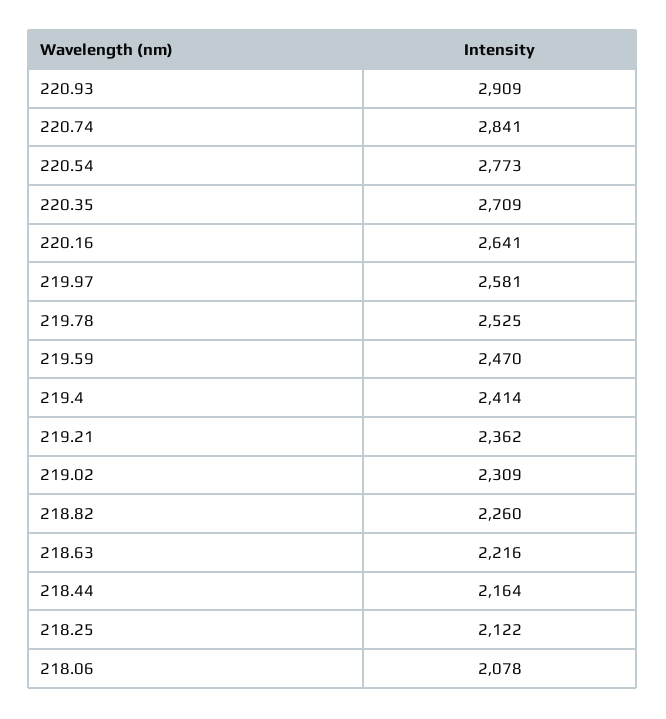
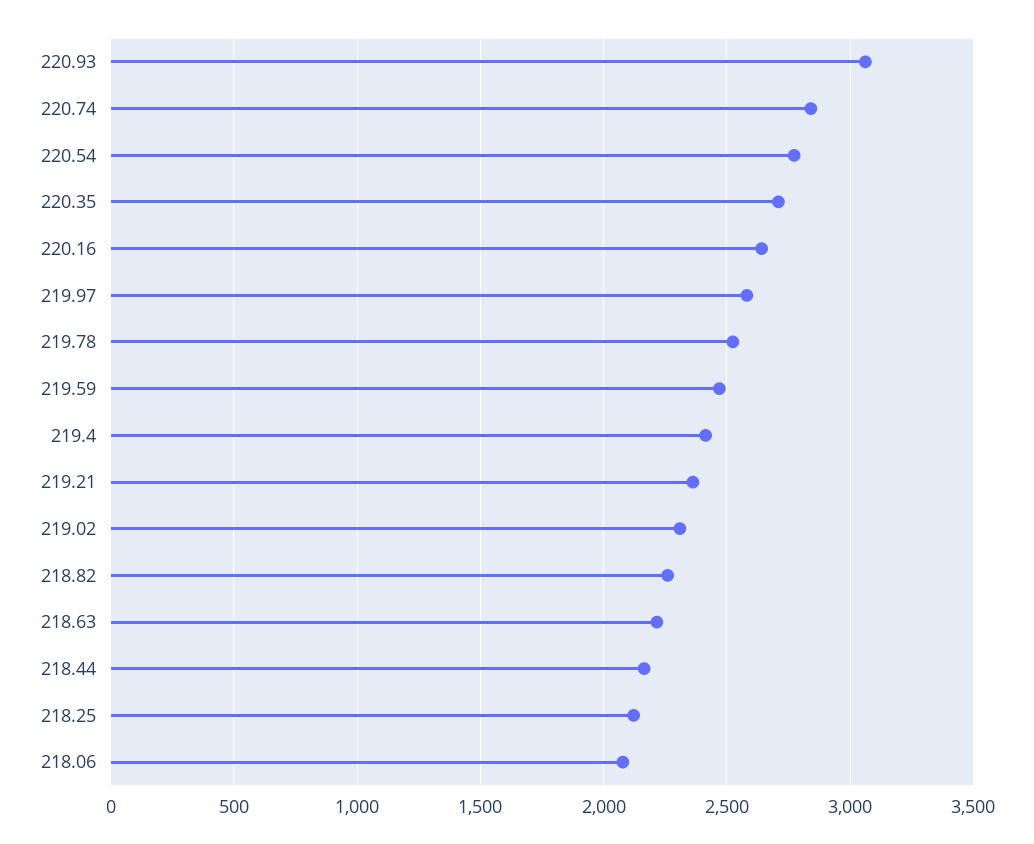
220.93: 2909 -> 3050

